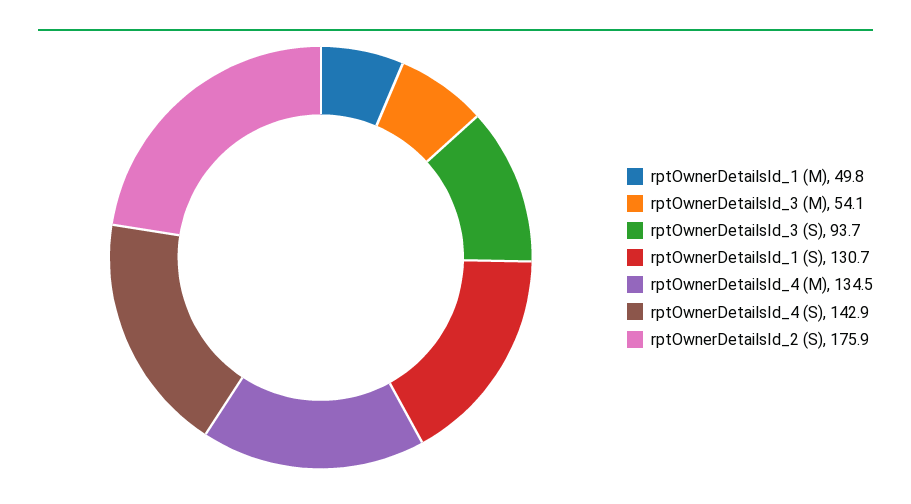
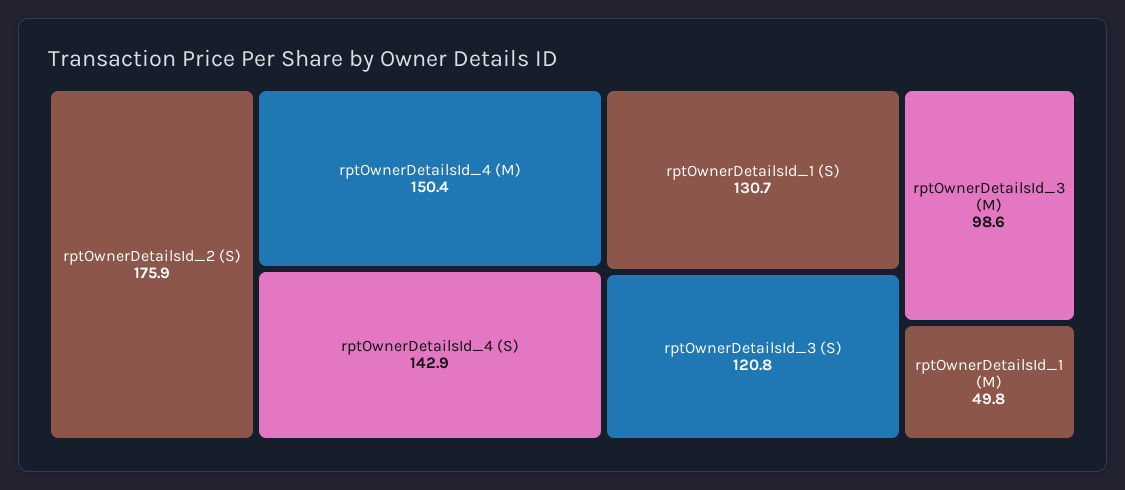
rptOwnerDetailsId_3 (M): 54.1 -> 98.6
rptOwnerDetailsId_3 (S): 93.7 -> 120.8
rptOwnerDetailsId_4 (M): 134.5 -> 150.4

